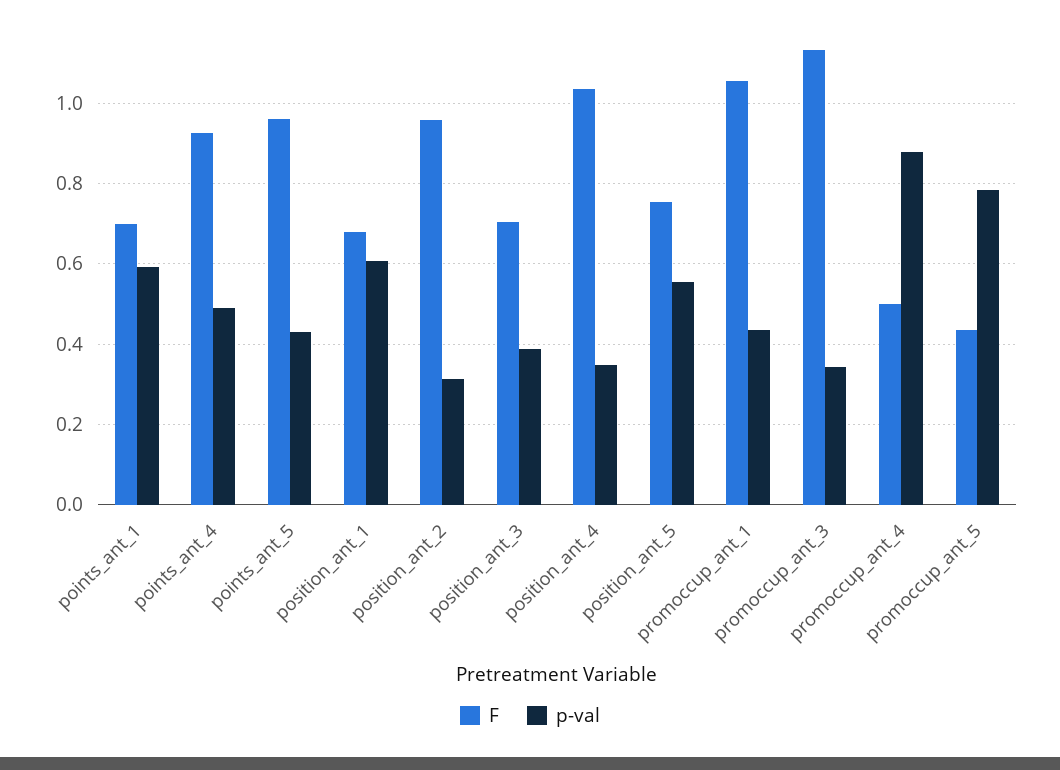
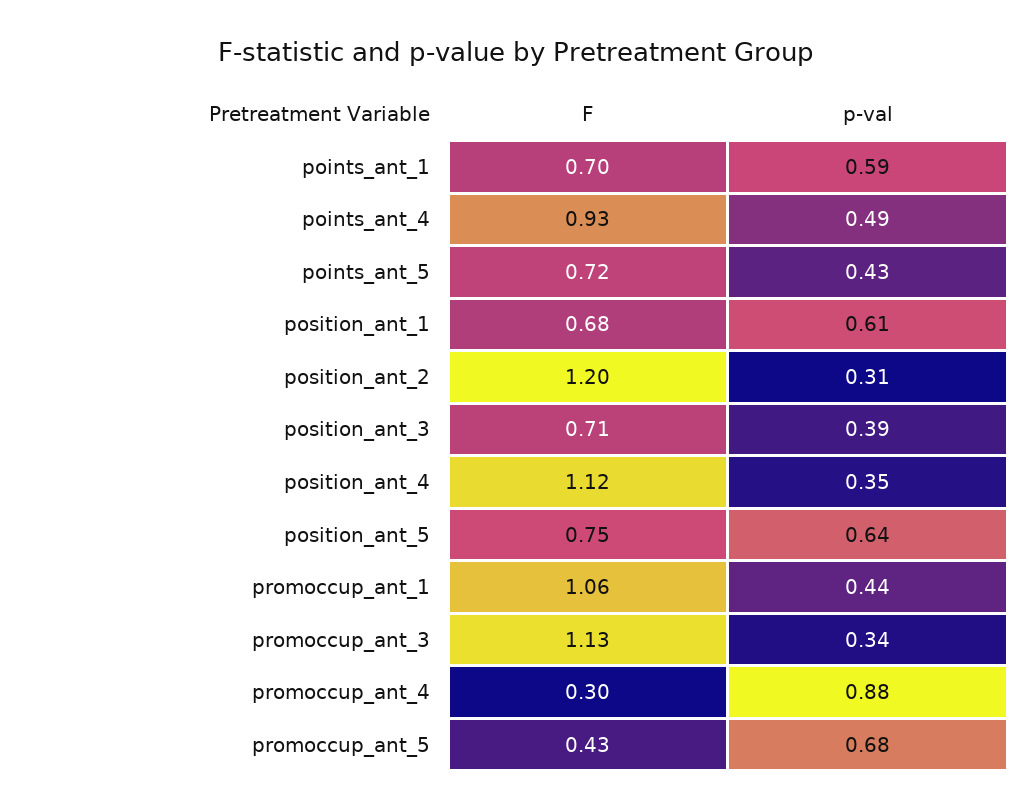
F, points_ant_5: 0.96 -> 0.72
F, position_ant_2: 0.96 -> 1.2
F, position_ant_4: 1.04 -> 1.12
p-val, position_ant_5: 0.56 -> 0.64
F, promoccup_ant_4: 0.5 -> 0.3
p-val, promoccup_ant_5: 0.78 -> 0.68

